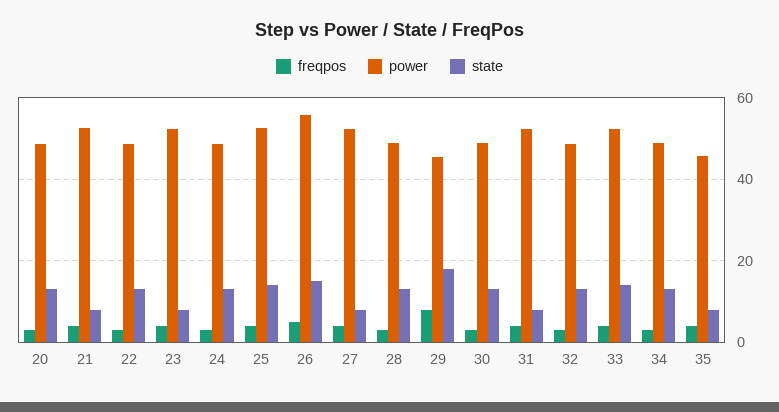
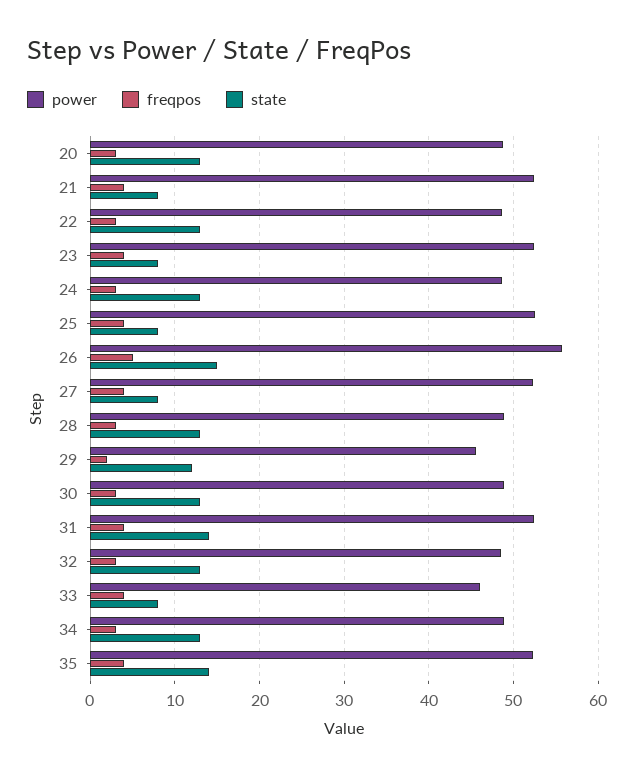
state, 25: 14 -> 8
freqpos, 29: 8 -> 2
state, 29: 18 -> 12
state, 31: 8 -> 14
power, 33: 52 -> 46
state, 33: 14 -> 8
power, 35: 46 -> 52
state, 35: 8 -> 14

